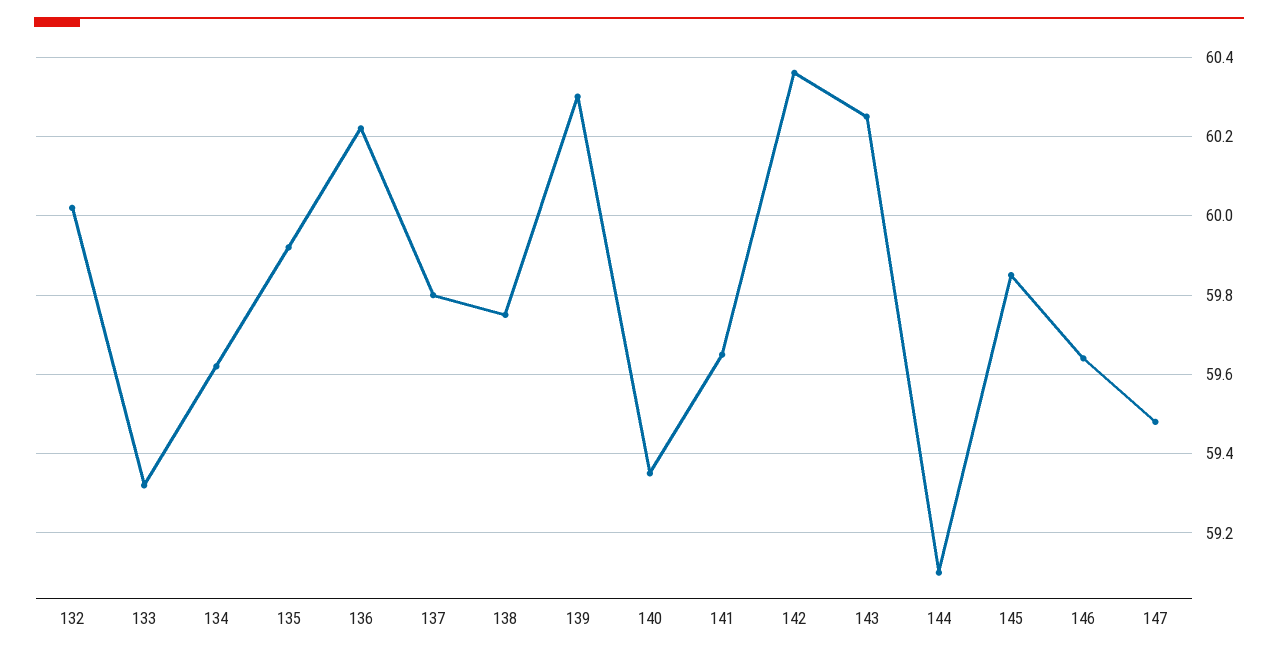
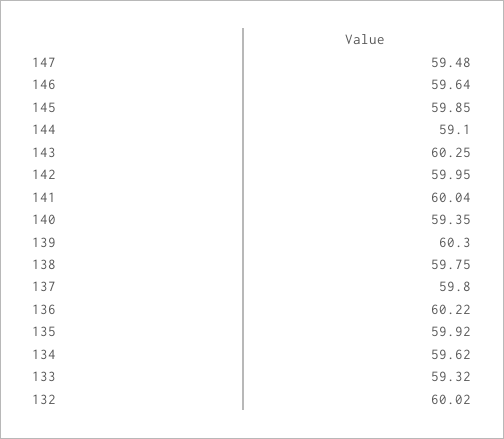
141: 59.65 -> 60.04
142: 60.35 -> 59.95

